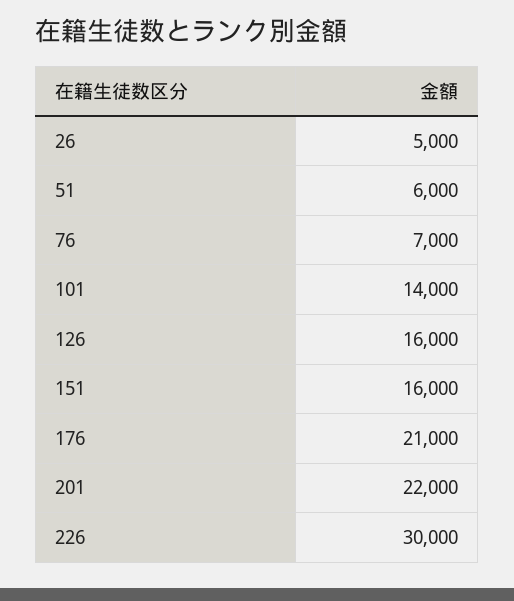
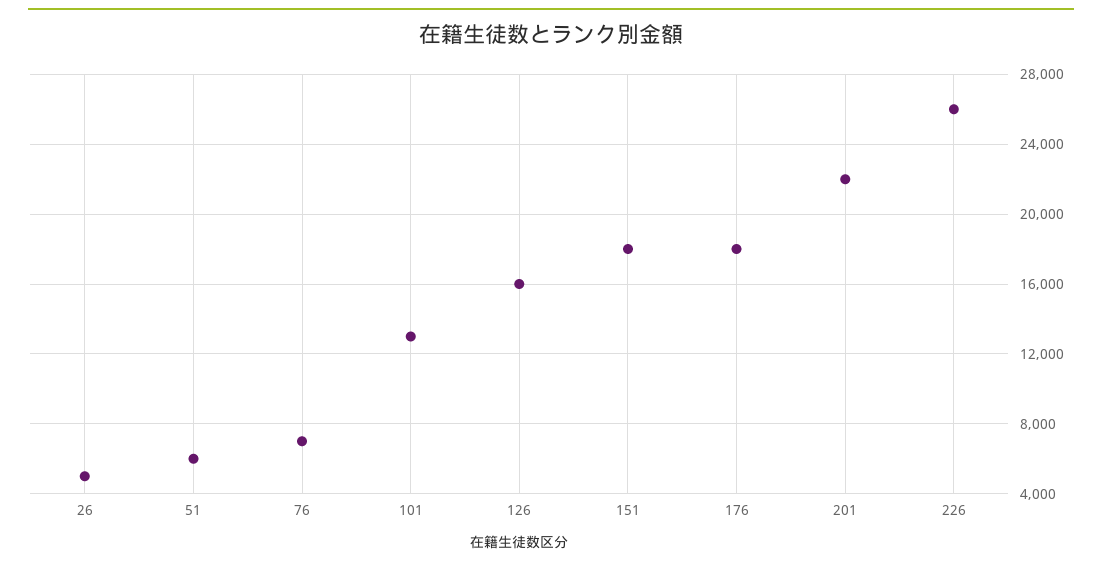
101: 14000 -> 13000
151: 16000 -> 18000
176: 21000 -> 18000
226: 30000 -> 26000

